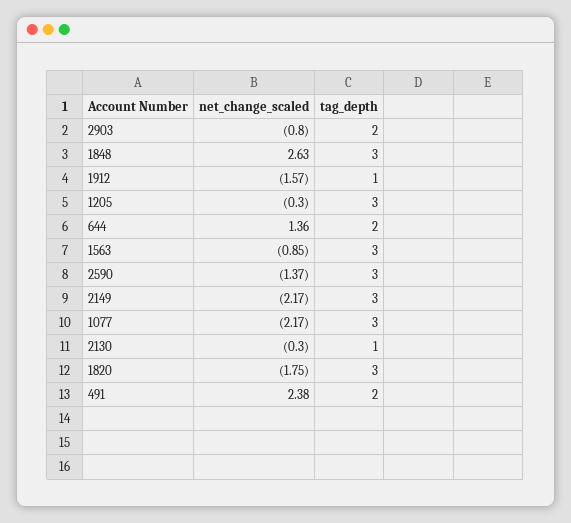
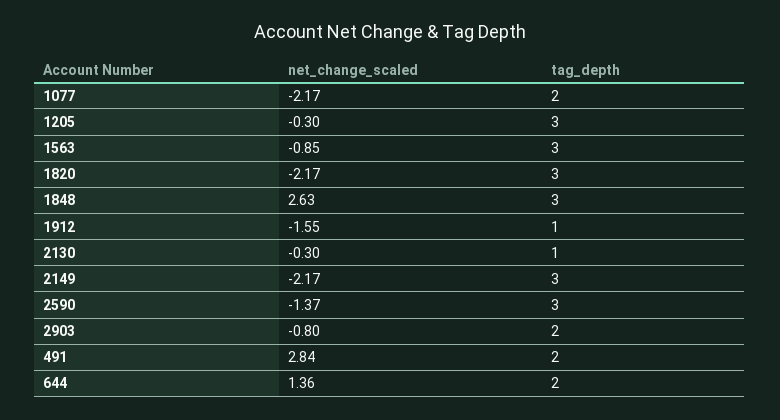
net_change_scaled, 1912: -1.57 -> -1.55
tag_depth, 1077: 3 -> 2
net_change_scaled, 1820: -1.75 -> -2.17
net_change_scaled, 491: 2.38 -> 2.84

